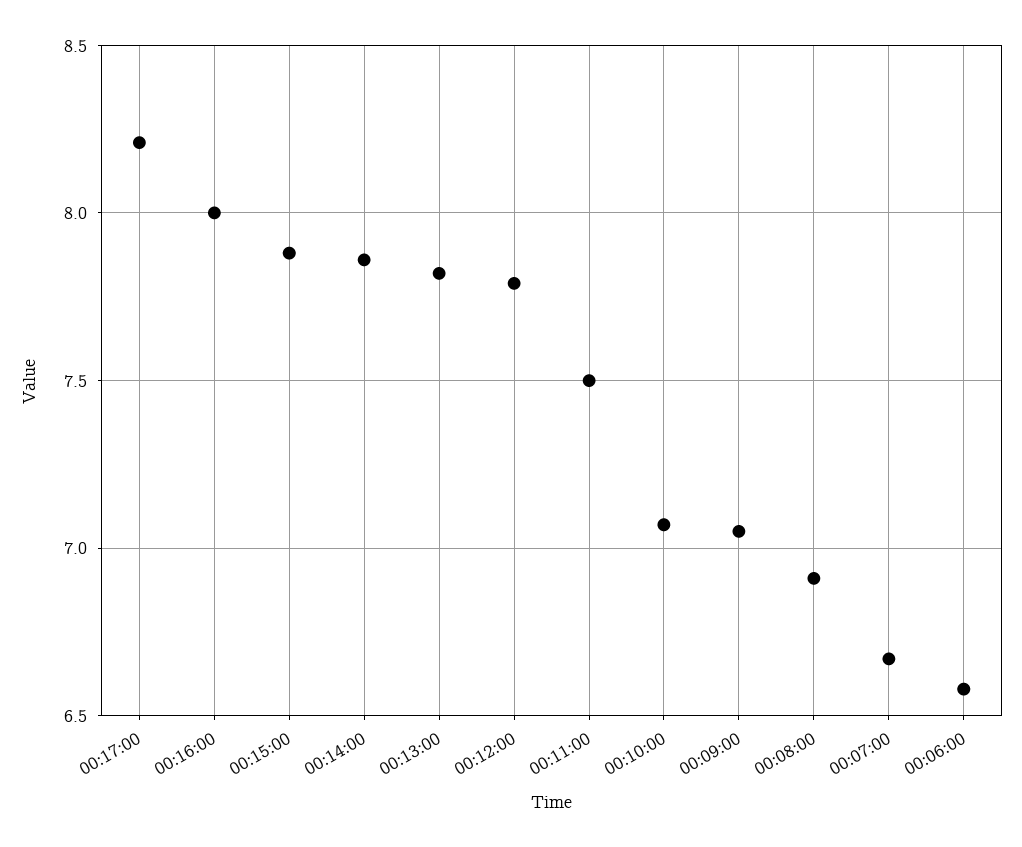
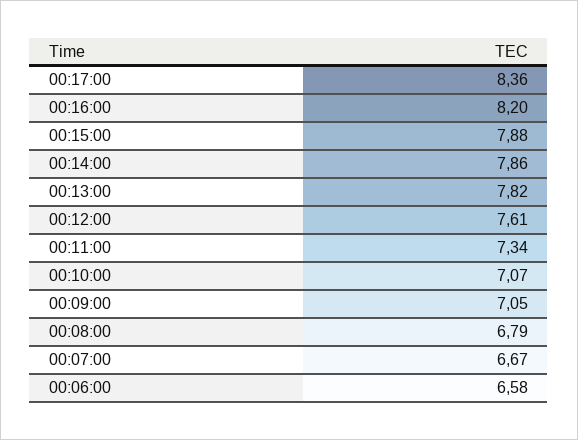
00:17:00: 8.2 -> 8.36
00:16:00: 8 -> 8.2
00:12:00: 7.8 -> 7.61
00:11:00: 7.5 -> 7.34
00:08:00: 6.9 -> 6.79

